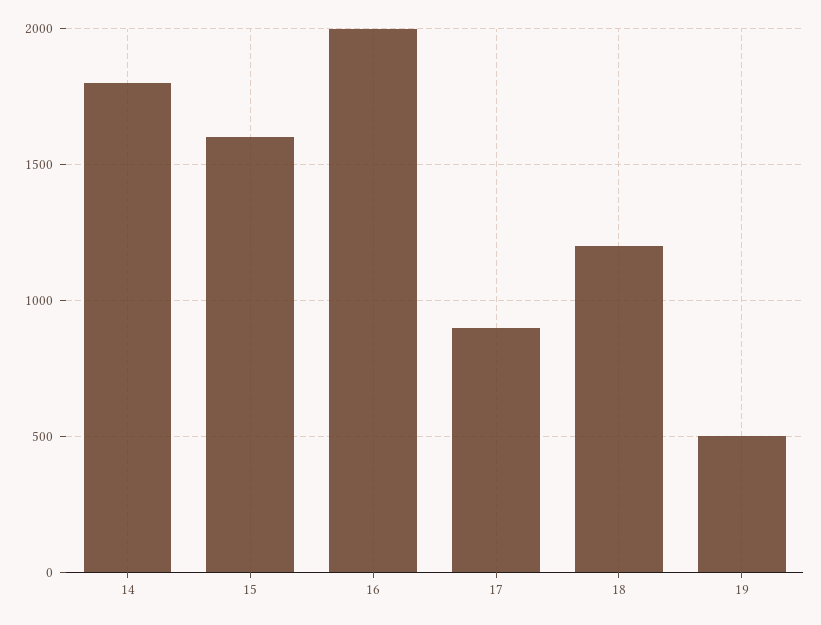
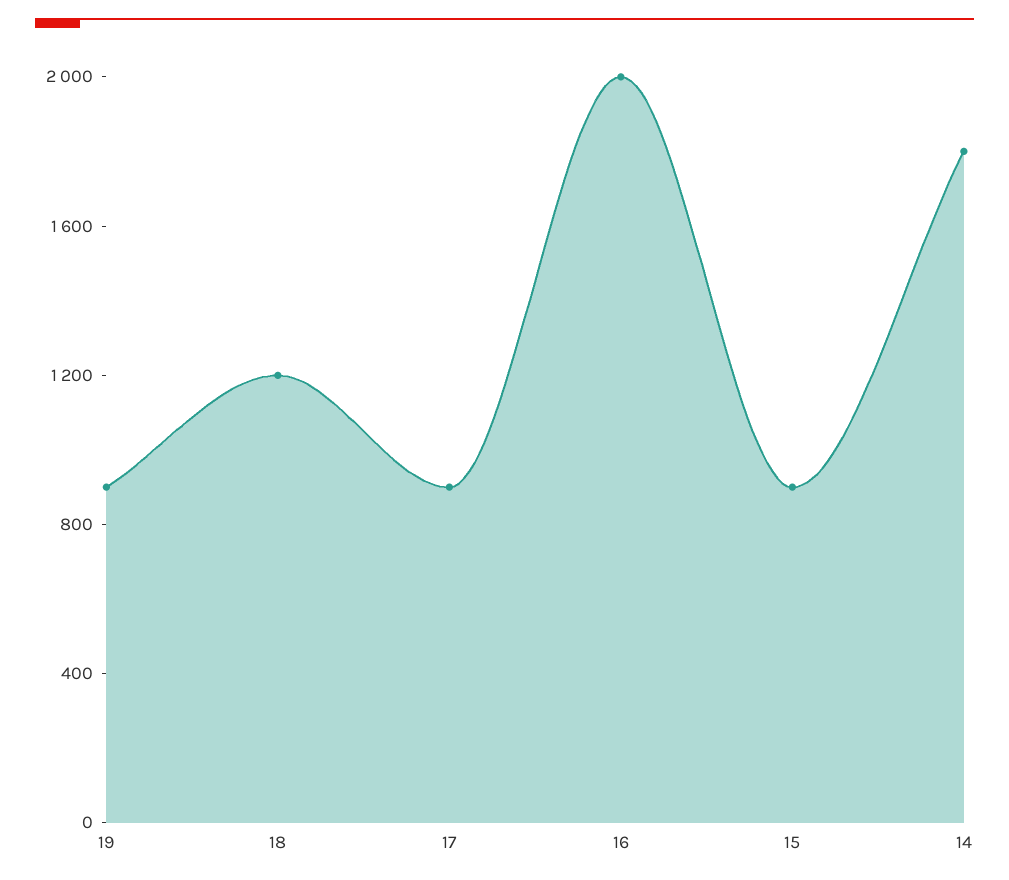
15: 1600 -> 900
19: 500 -> 900

